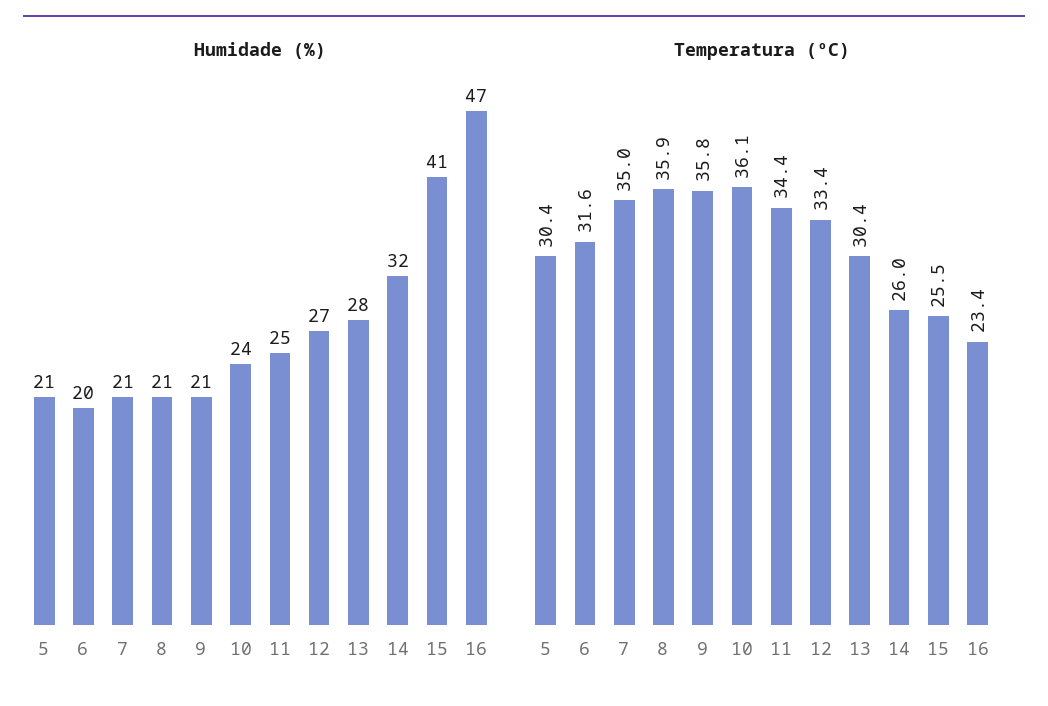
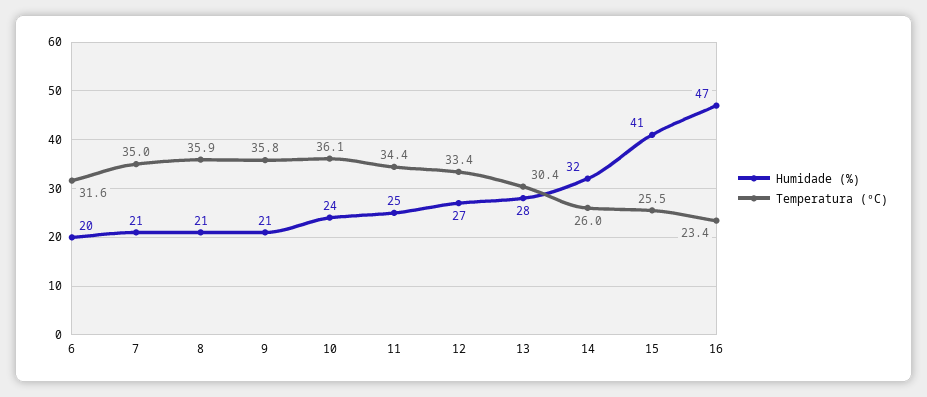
Humidade (%), 5: 21 -> none
Temperatura (ºC), 5: 30.4 -> none

